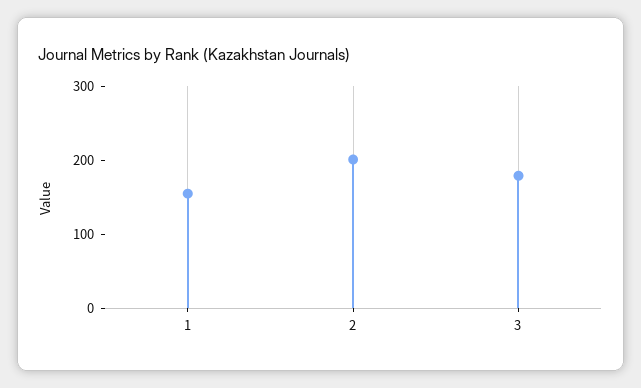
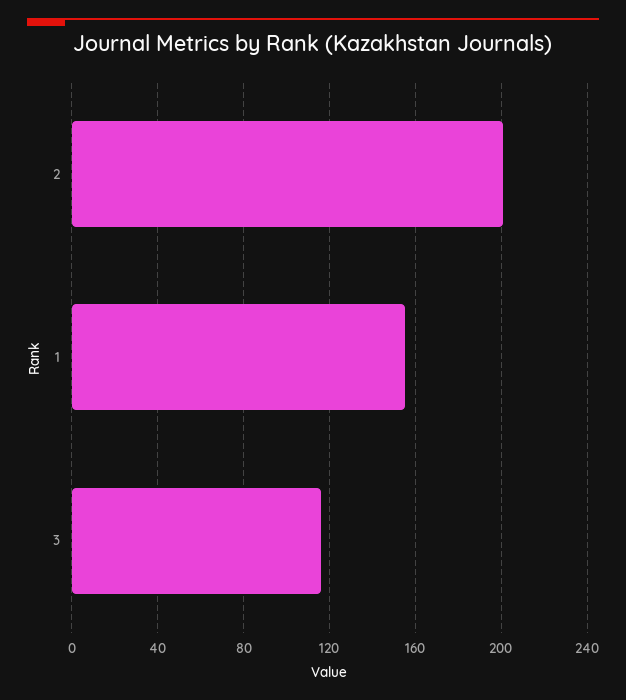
3: 180 -> 115

